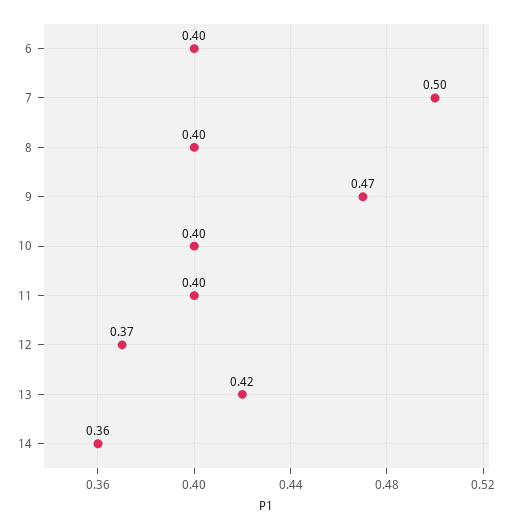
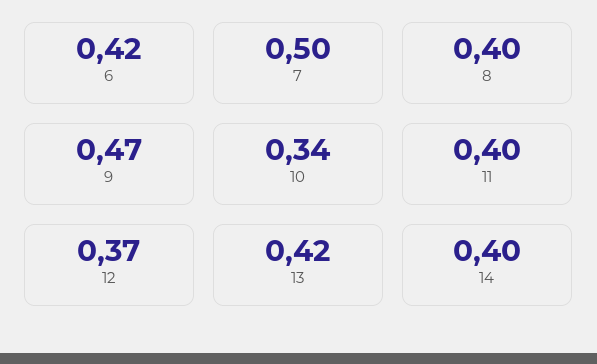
6: 0.4 -> 0.42
10: 0.4 -> 0.34
14: 0.36 -> 0.4

